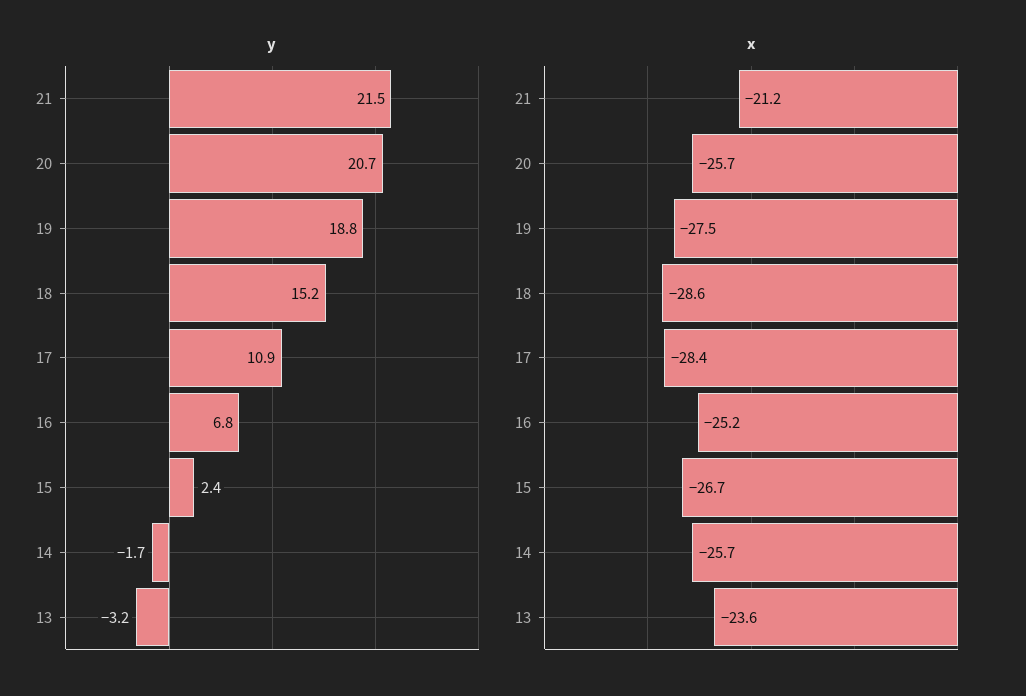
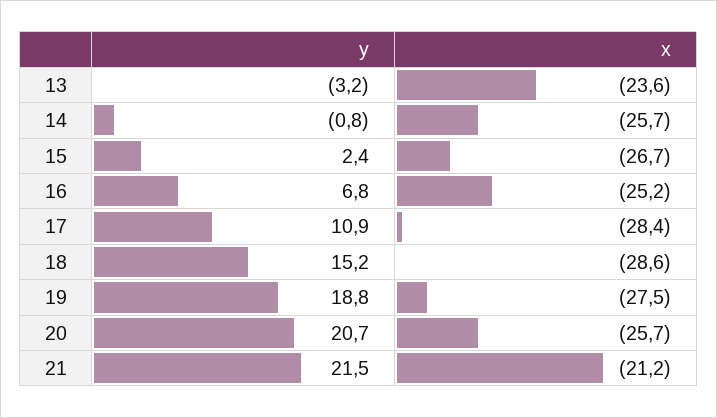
y, 14: -1.7 -> -0.8

